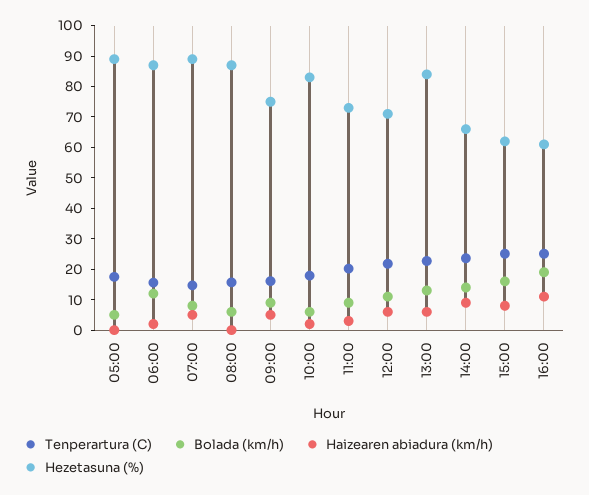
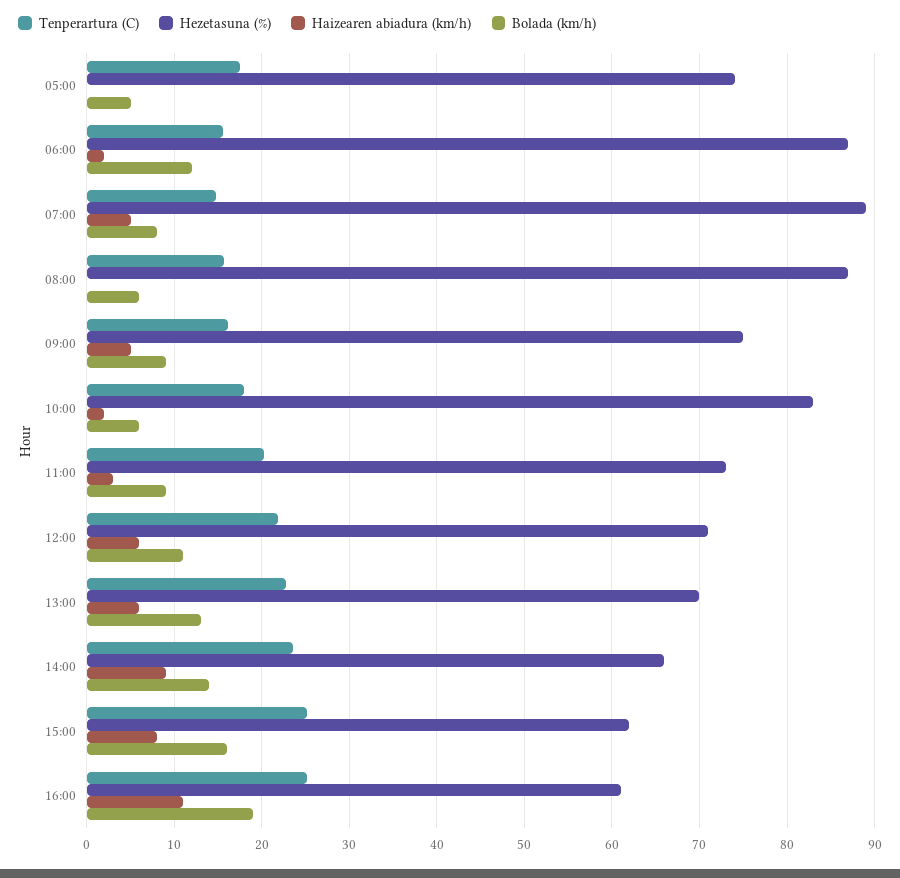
Hezetasuna (%), 05:00: 90 -> 74
Hezetasuna (%), 13:00: 85 -> 70

